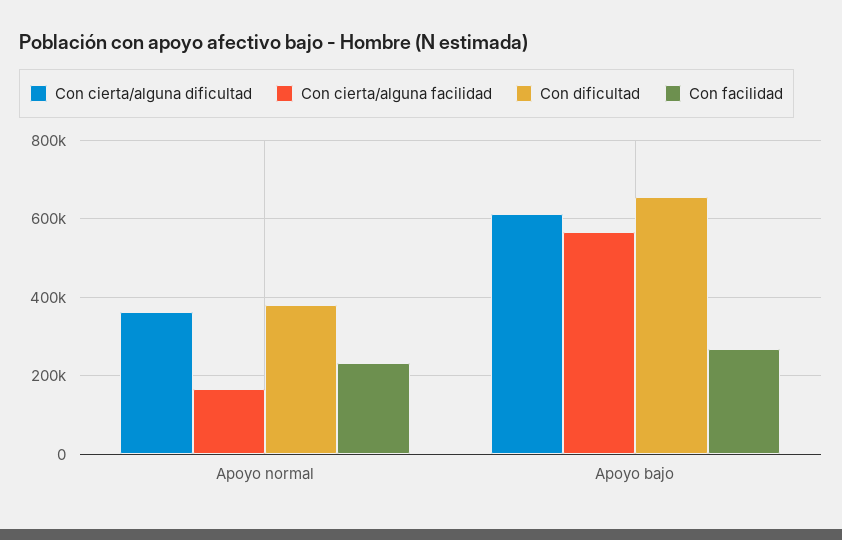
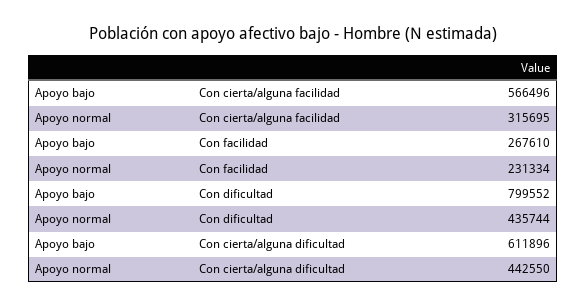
Con cierta/alguna dificultad, Apoyo normal: 360000 -> 442550
Con cierta/alguna facilidad, Apoyo normal: 160000 -> 315695
Con dificultad, Apoyo normal: 380000 -> 435744
Con dificultad, Apoyo bajo: 660000 -> 799552

